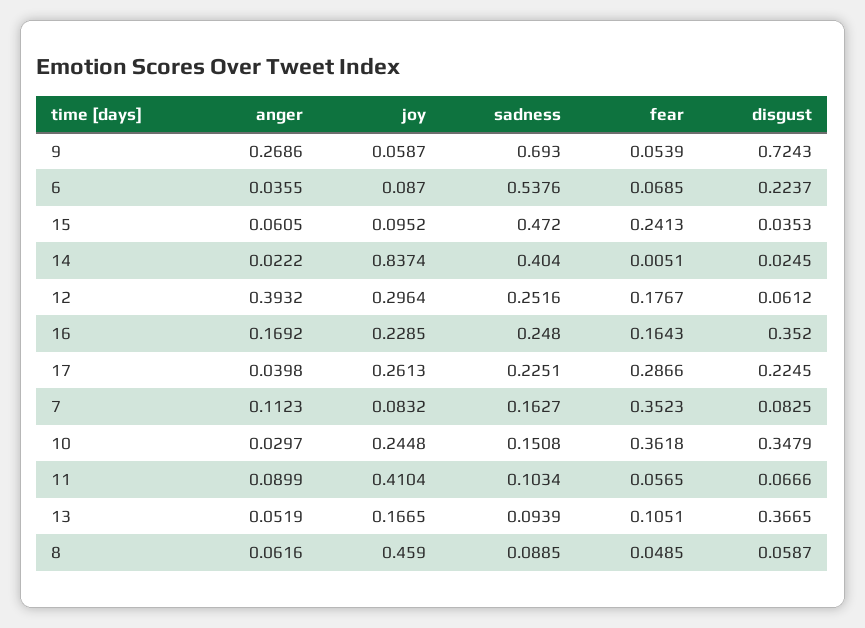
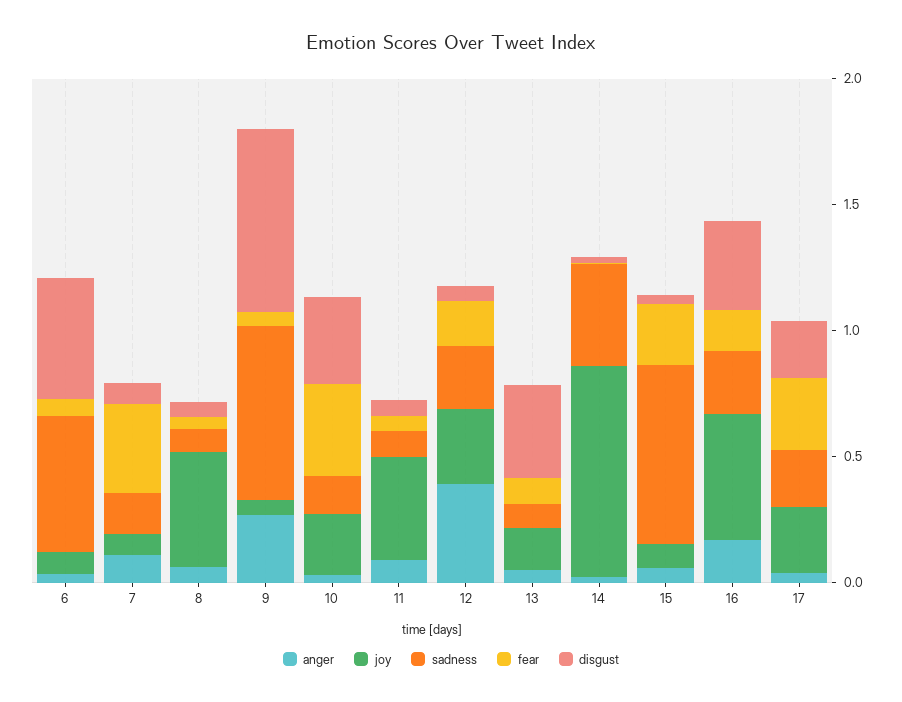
disgust, 6: 0.2237 -> 0.5
sadness, 15: 0.472 -> 0.7
joy, 16: 0.2285 -> 0.5

